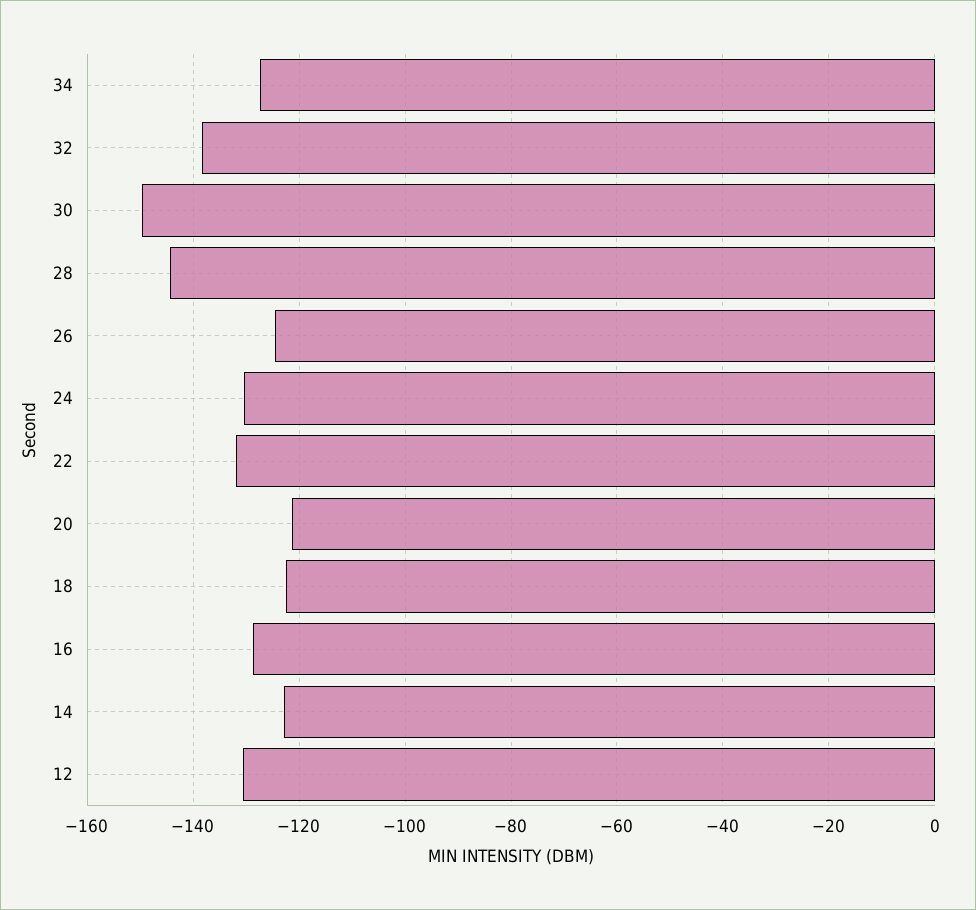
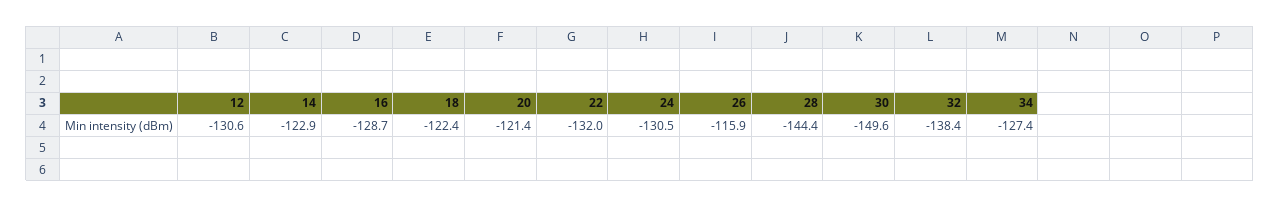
26: -124 -> -115.9

